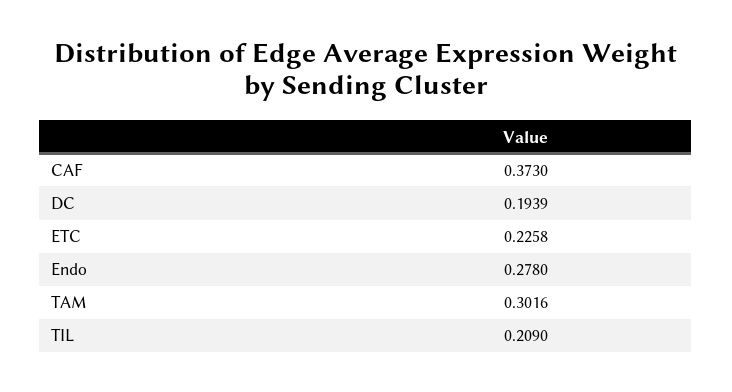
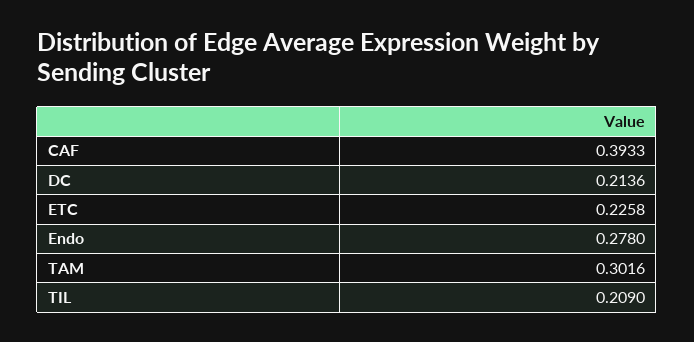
CAF: 0.373 -> 0.3933
DC: 0.1939 -> 0.2136

